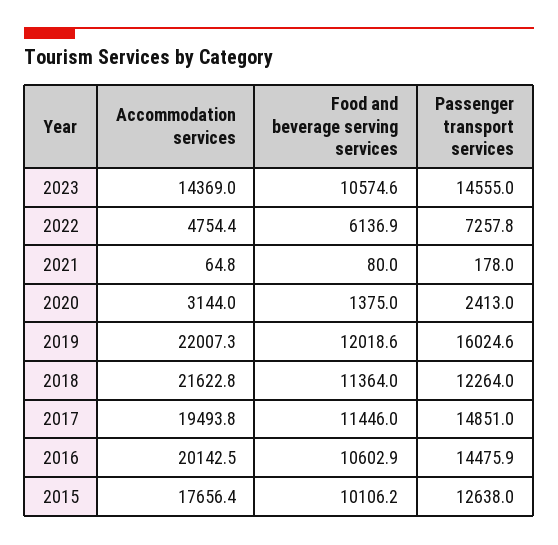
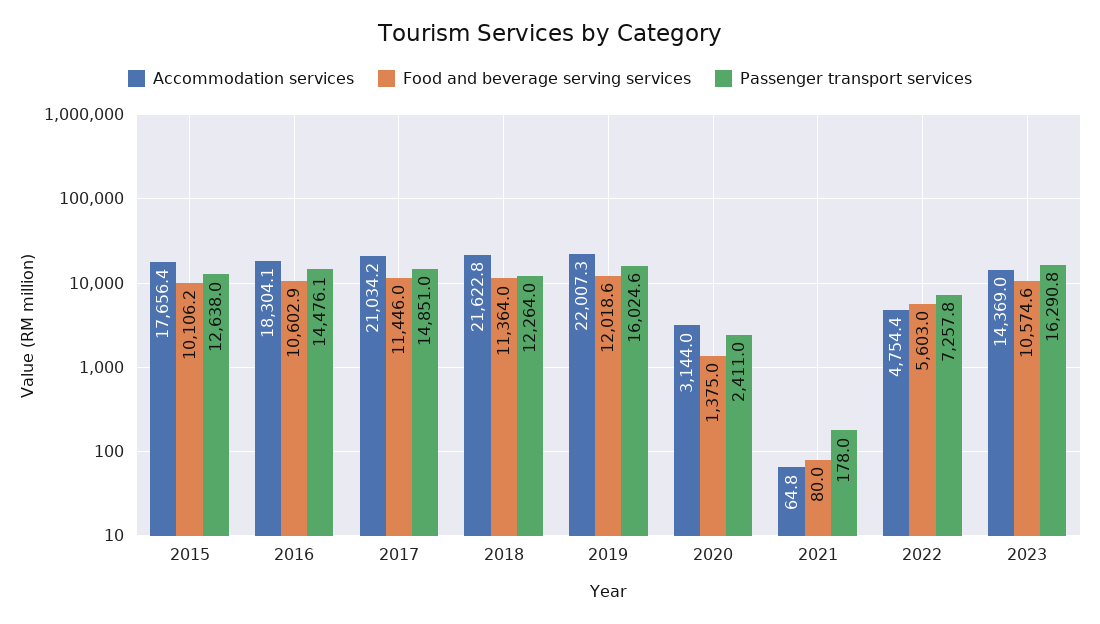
Passenger transport services, 2023: 14555 -> 16290.8
Food and beverage serving services, 2022: 6136.9 -> 5603
Passenger transport services, 2020: 2413 -> 2411
Accommodation services, 2017: 19493.8 -> 21034.2
Accommodation services, 2016: 20142.5 -> 18304.1
Passenger transport services, 2016: 14475.9 -> 14476.1

